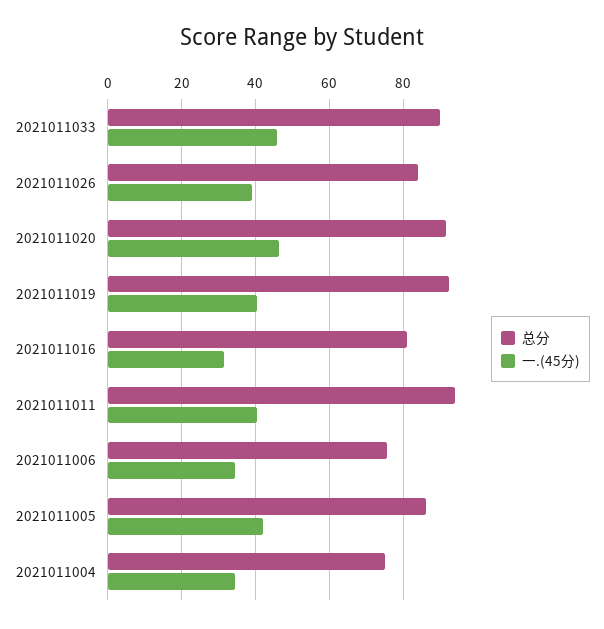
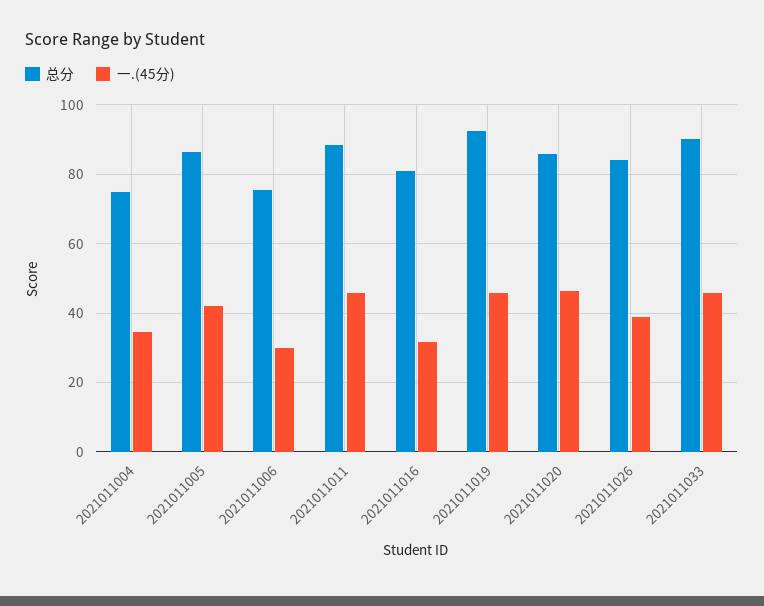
总分, 2021011020: 92 -> 86
一.(45分), 2021011019: 40 -> 46
总分, 2021011011: 94 -> 88
一.(45分), 2021011011: 40 -> 46
一.(45分), 2021011006: 34 -> 30

